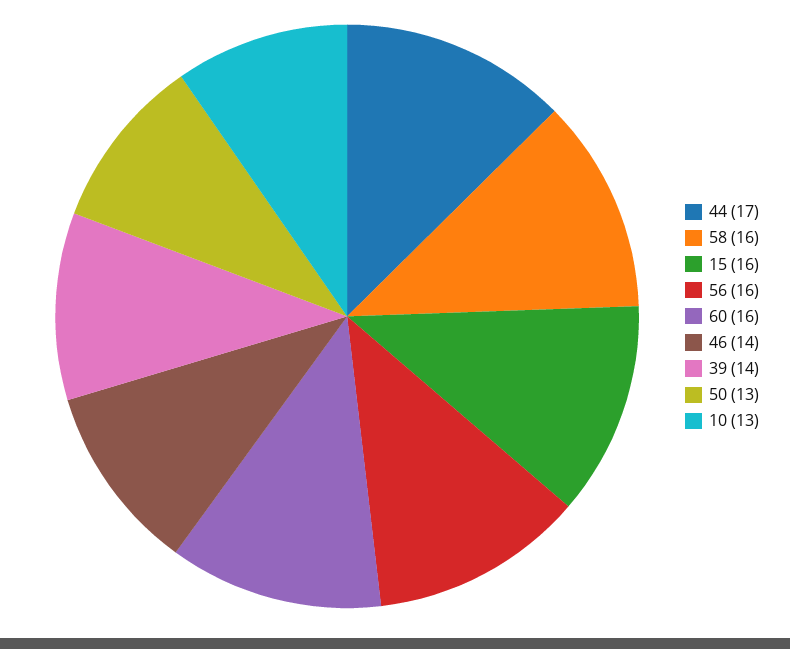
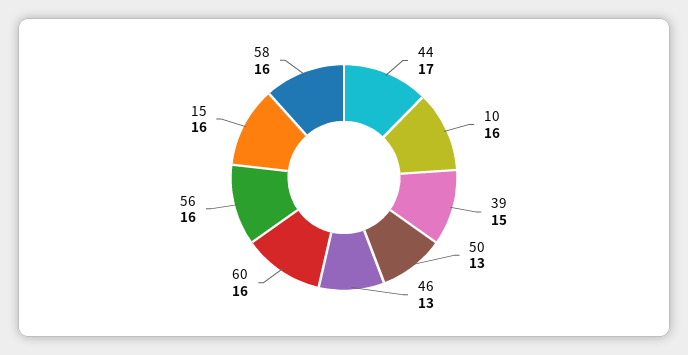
46: 14 -> 13
39: 14 -> 15
10: 13 -> 16

